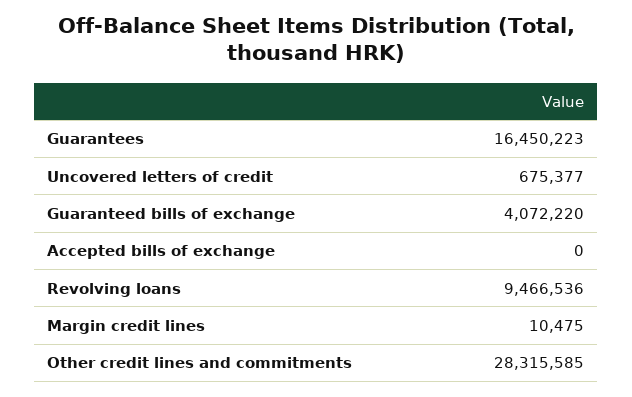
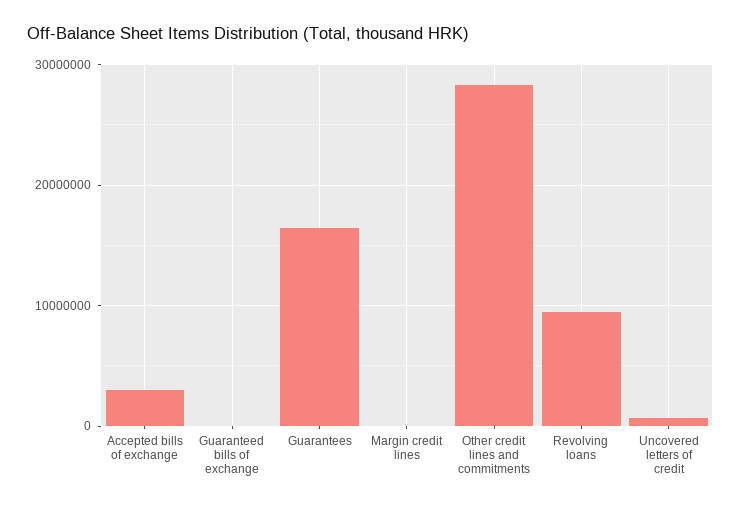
Guaranteed bills of exchange: 4072220 -> 0
Accepted bills of exchange: 0 -> 3000000

